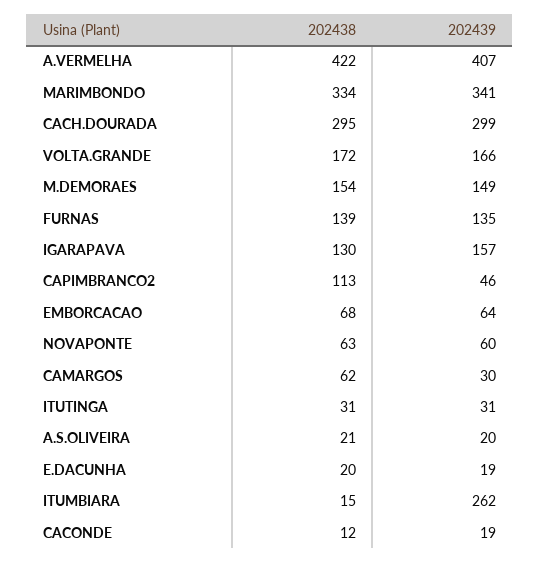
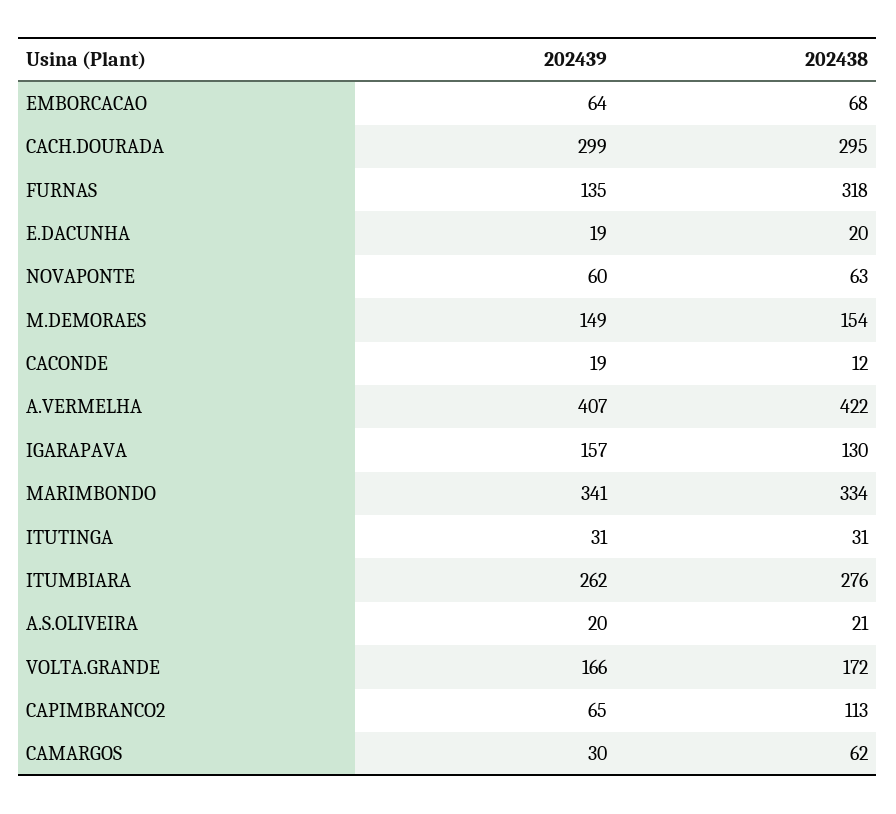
202438, FURNAS: 139 -> 318
202439, CAPIMBRANCO2: 46 -> 65
202438, ITUMBIARA: 15 -> 276

